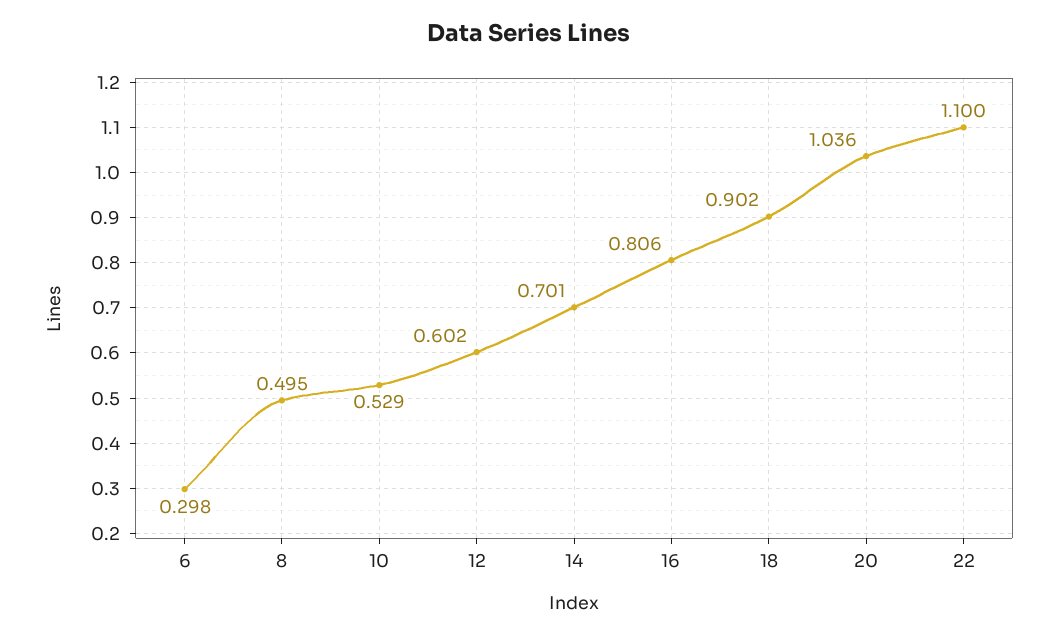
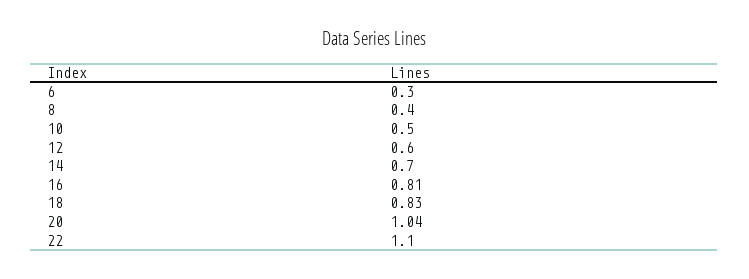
8: 0.495 -> 0.4
10: 0.529 -> 0.5
18: 0.902 -> 0.83

